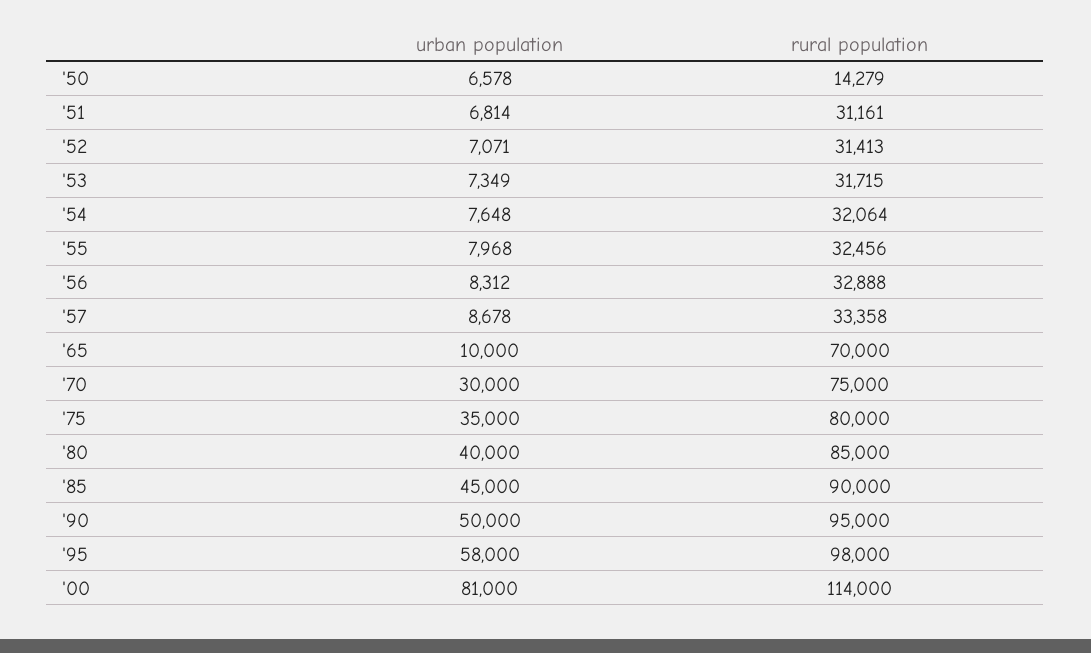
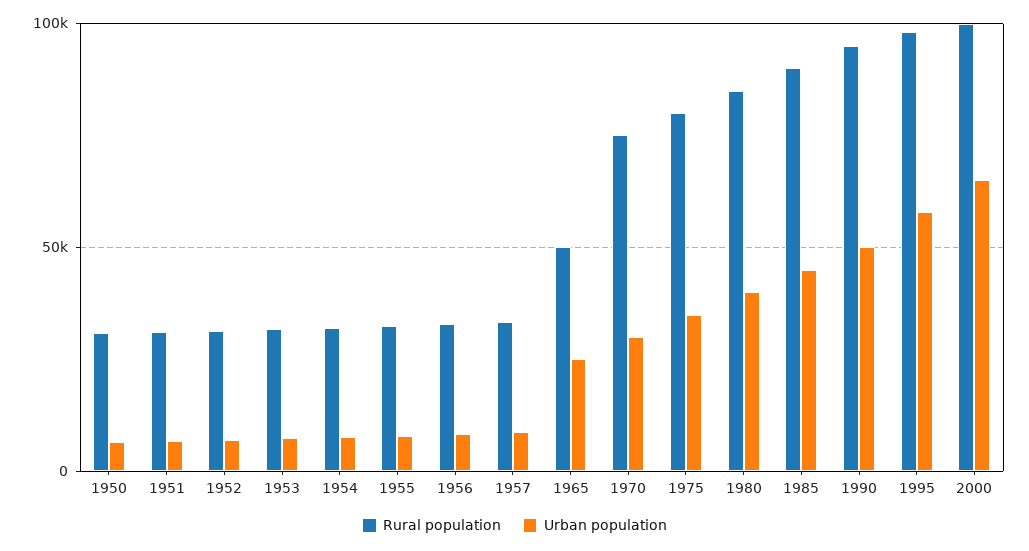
rural population, '50: 14279 -> 30000
urban population, '65: 10000 -> 25000
rural population, '65: 70000 -> 50000
urban population, '00: 81000 -> 65000
rural population, '00: 114000 -> 100000

